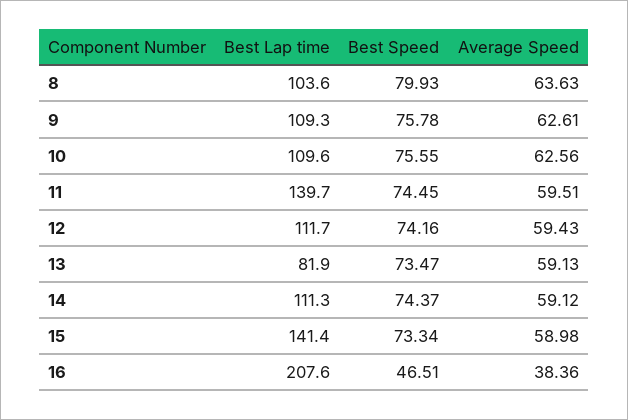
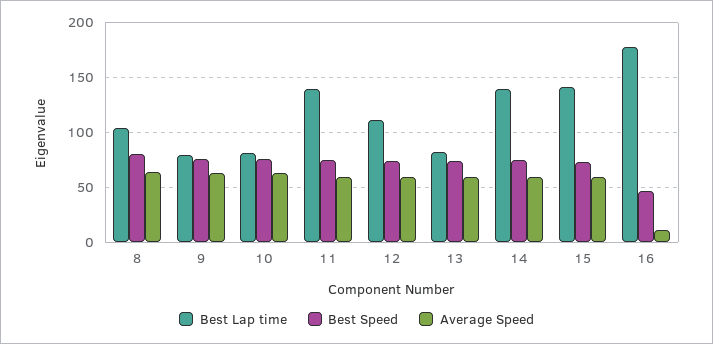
Best Lap time, 9: 109.3 -> 80
Best Lap time, 10: 109.6 -> 80
Best Lap time, 14: 111.3 -> 140
Best Lap time, 16: 207.6 -> 180
Average Speed, 16: 38.36 -> 10

